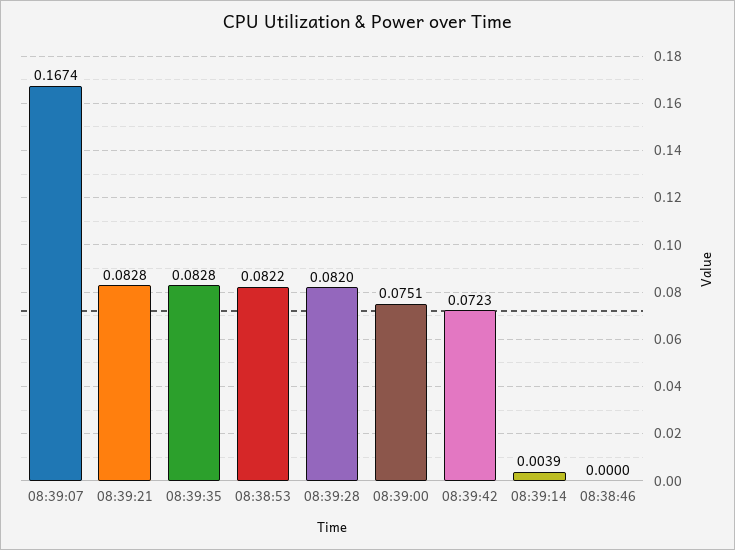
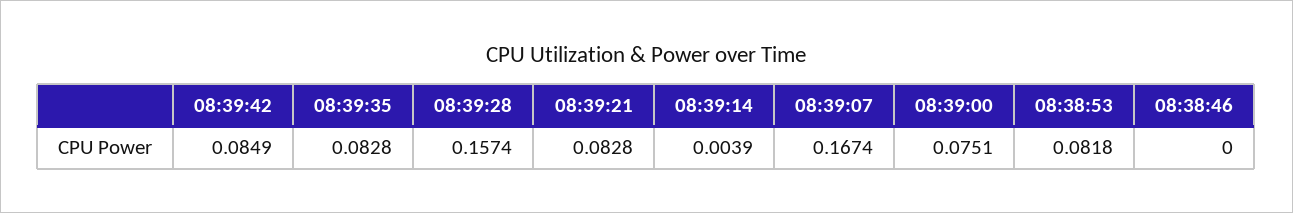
08:38:53: 0.0822 -> 0.0818
08:39:28: 0.082 -> 0.1574
08:39:42: 0.0723 -> 0.0849

